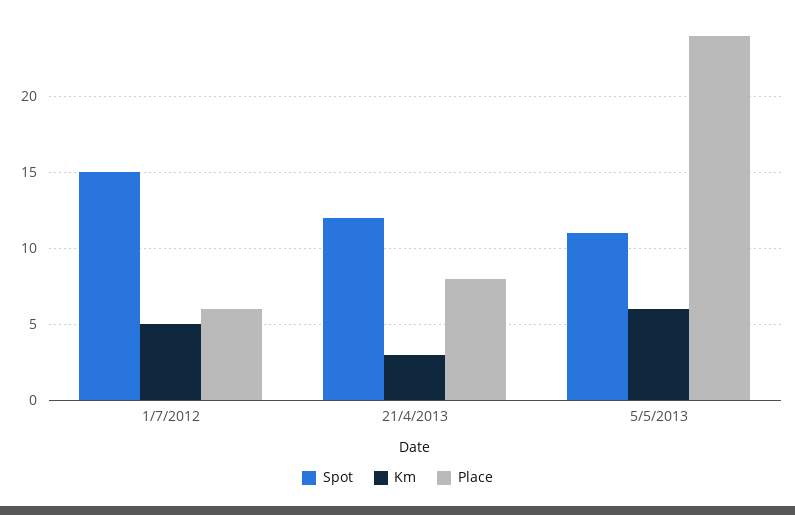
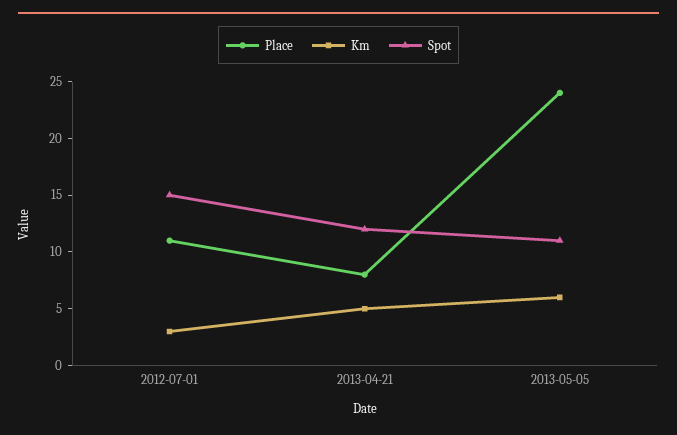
Km, 1/7/2012: 5 -> 3
Place, 1/7/2012: 6 -> 11
Km, 21/4/2013: 3 -> 5

